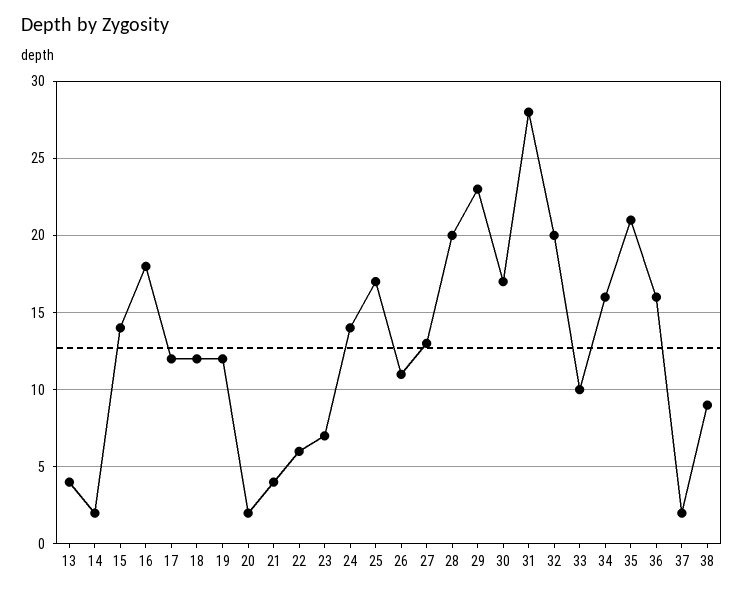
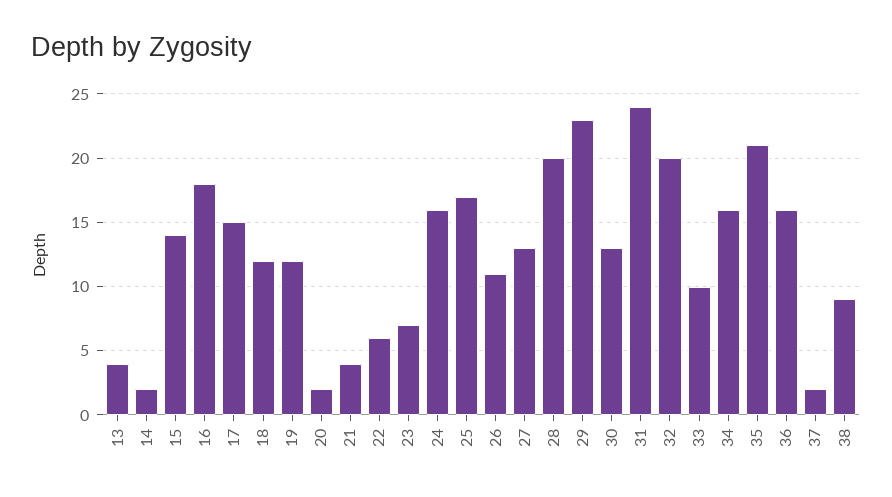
17: 12 -> 15
24: 14 -> 16
30: 17 -> 13
31: 28 -> 24

